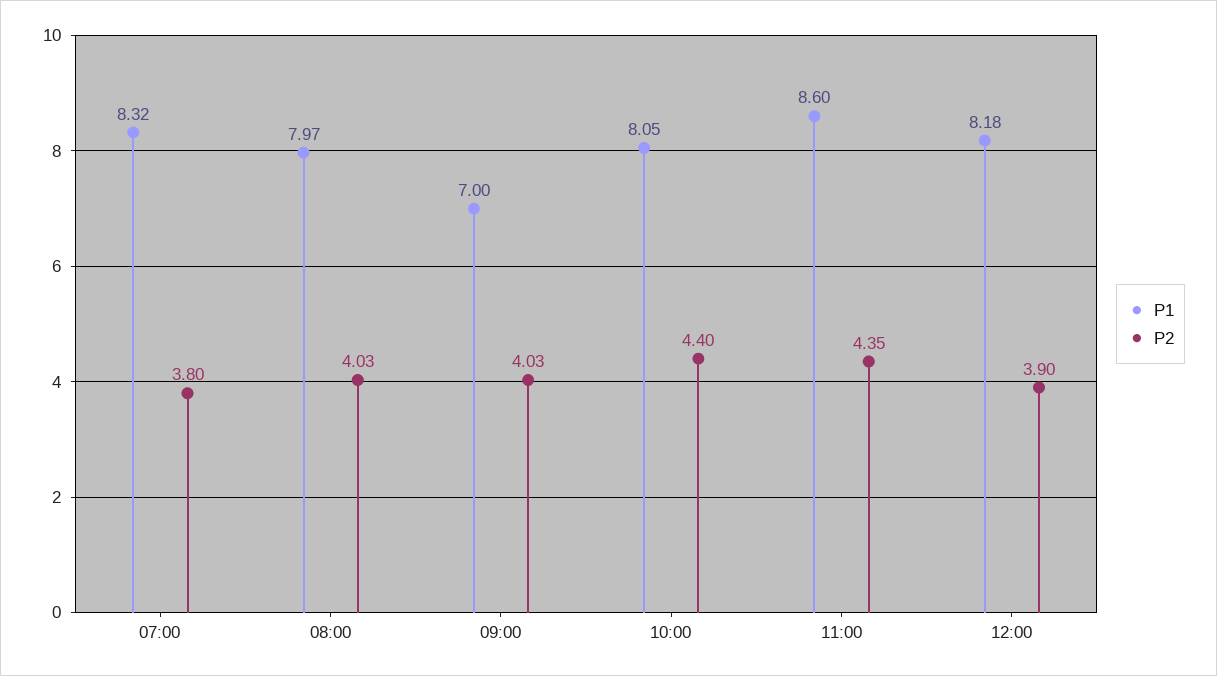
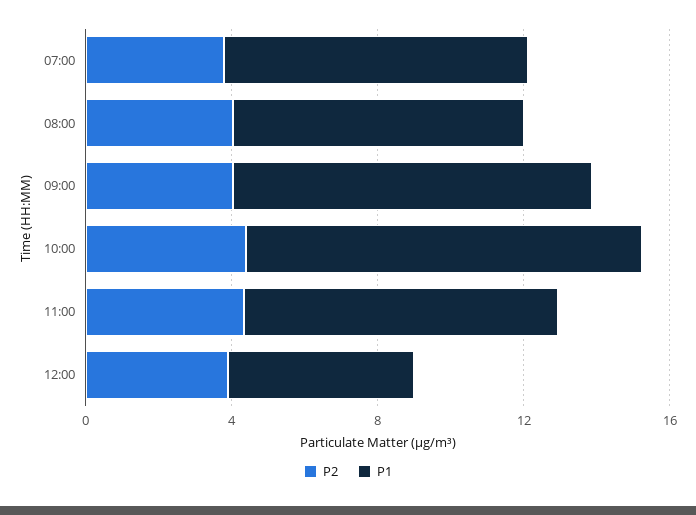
P1, 09:00: 7 -> 10
P1, 10:00: 8.05 -> 11
P1, 12:00: 8.18 -> 5

